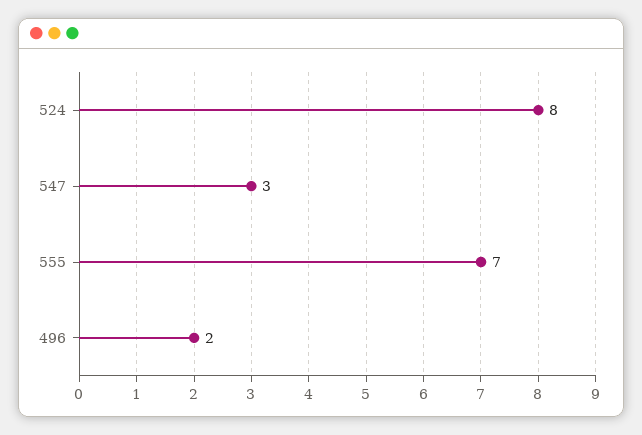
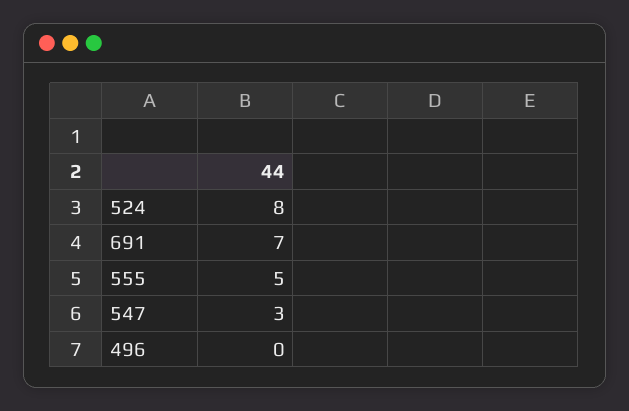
555: 7 -> 5
496: 2 -> 0
691: none -> 7

